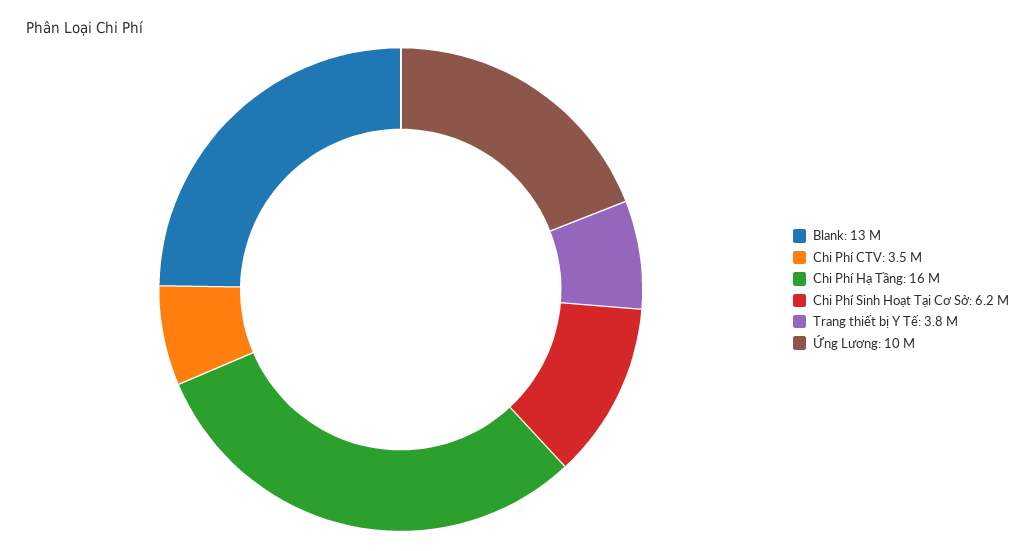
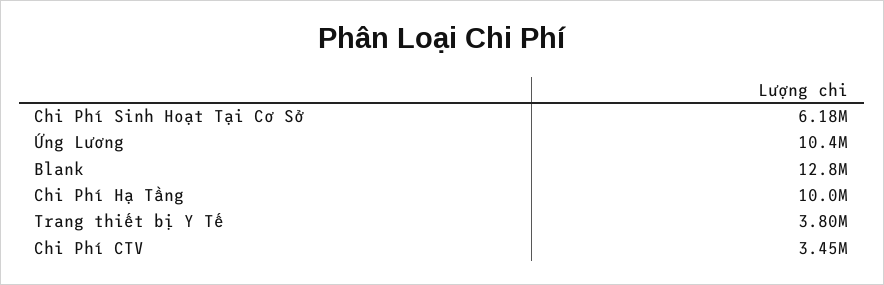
Chi Phí Hạ Tầng: 16000000 -> 10000000

